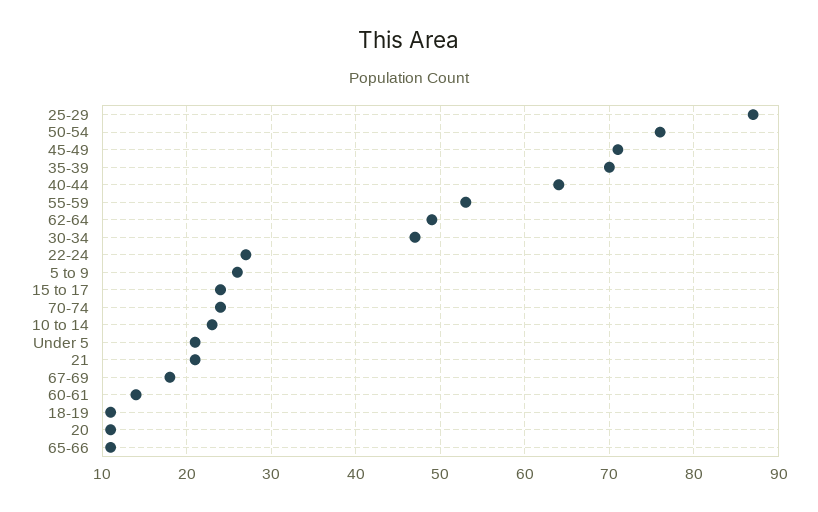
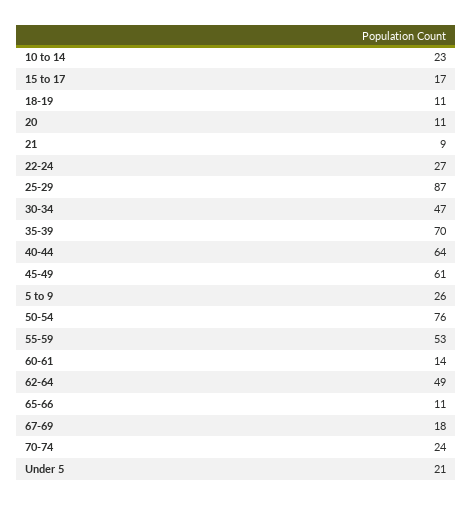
45-49: 71 -> 61
15 to 17: 24 -> 17
21: 21 -> 9

